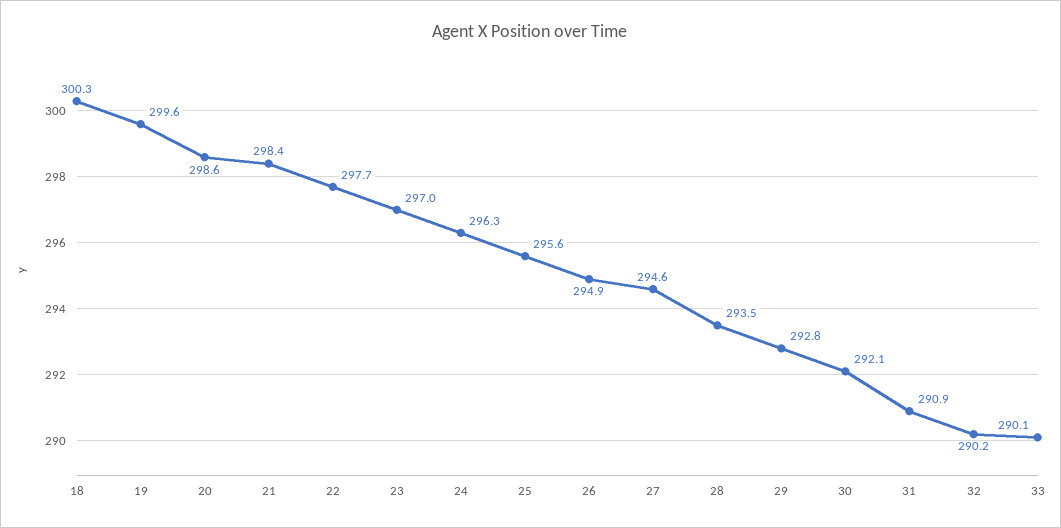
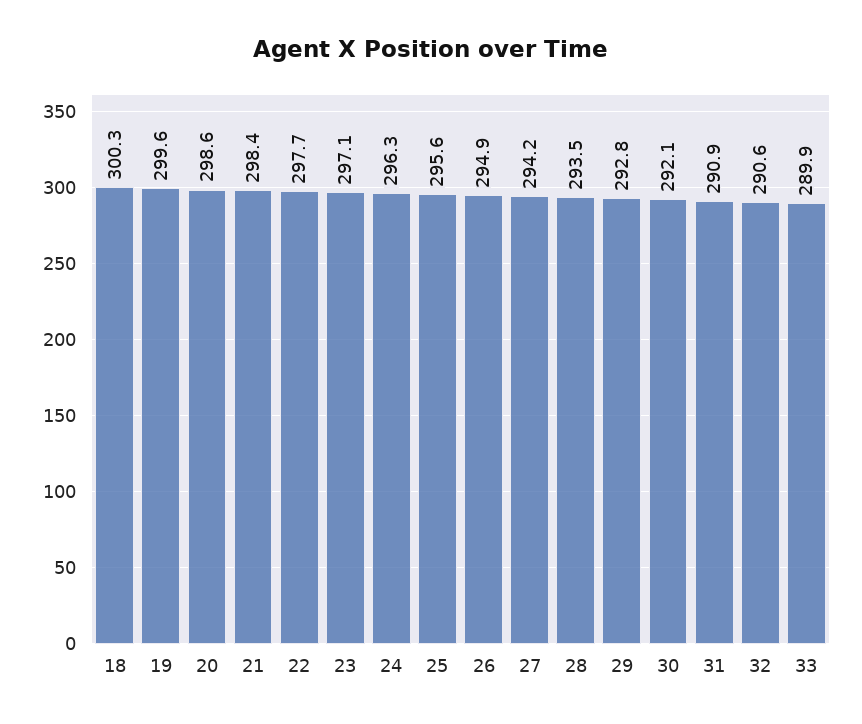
23: 297 -> 297.1
27: 294.6 -> 294.2
32: 290.2 -> 290.6
33: 290.1 -> 289.9

